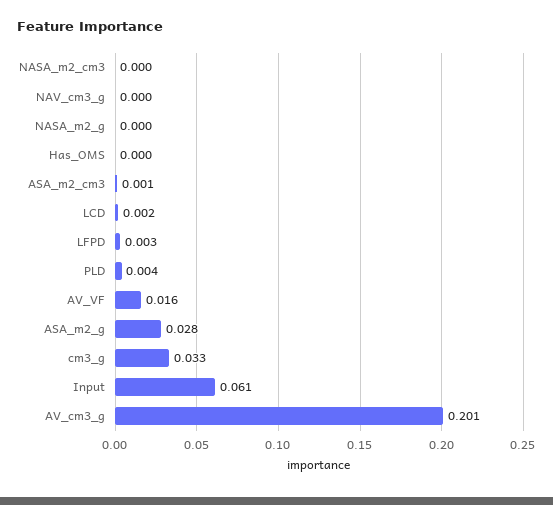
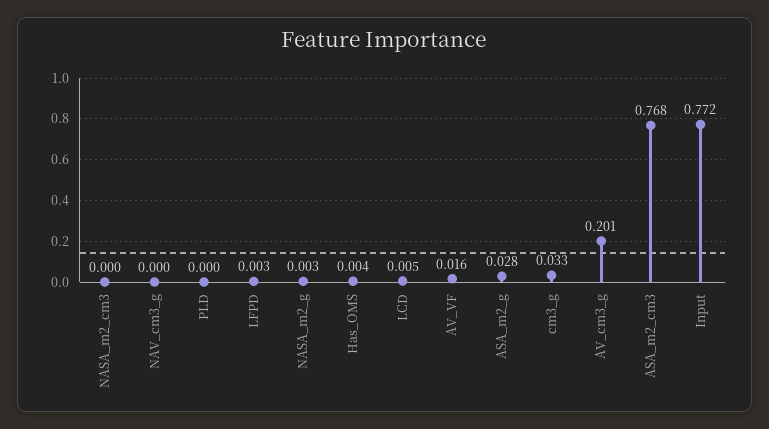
NASA_m2_g: 0 -> 0.003
Has_OMS: 0 -> 0.004
ASA_m2_cm3: 0.001 -> 0.768
LCD: 0.002 -> 0.005
PLD: 0.004 -> 0
Input: 0.061 -> 0.772

